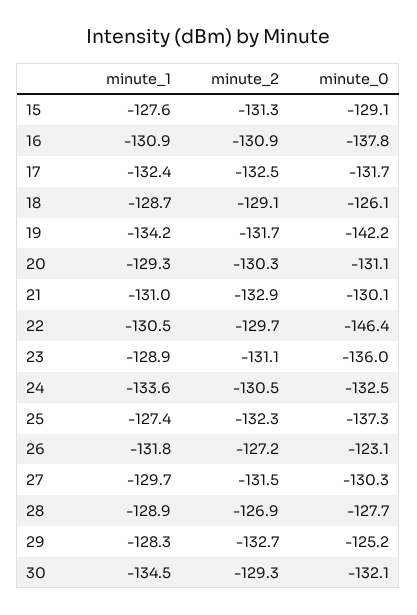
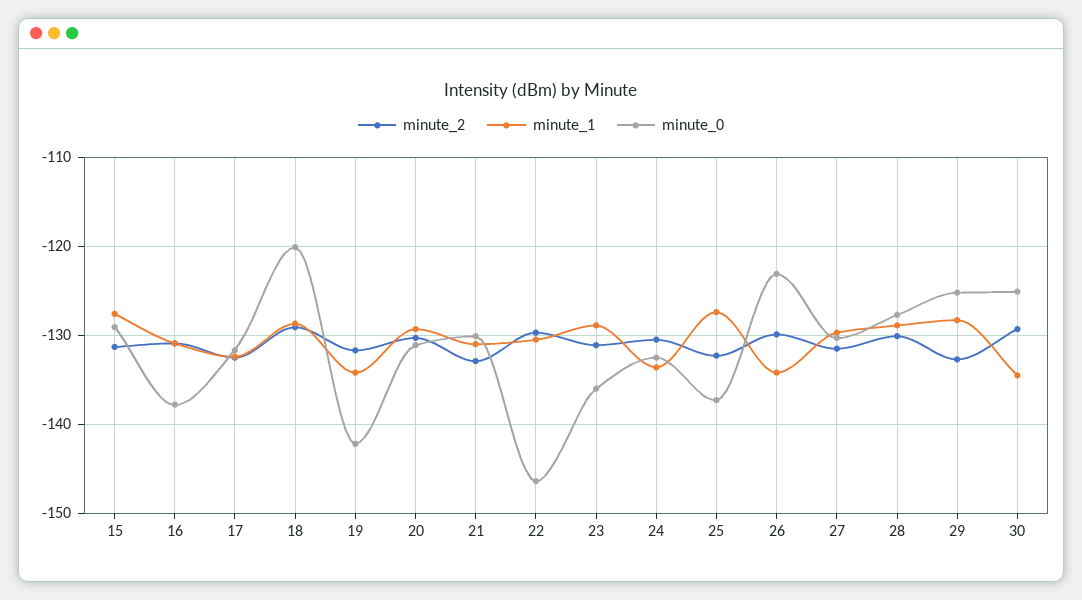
minute_0, 18: -126.1 -> -120
minute_1, 26: -131.8 -> -134
minute_2, 26: -127.2 -> -130
minute_2, 28: -126.9 -> -130
minute_0, 30: -132.1 -> -125

